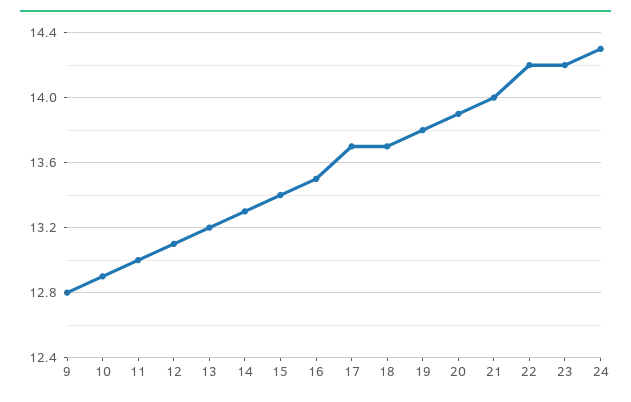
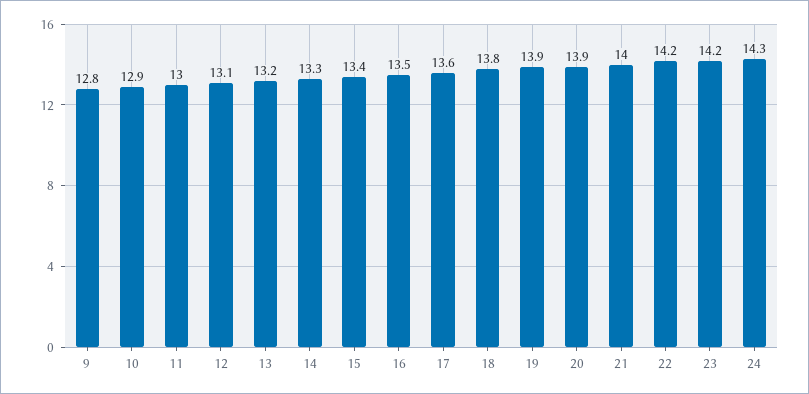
17: 13.7 -> 13.6
18: 13.7 -> 13.8
19: 13.8 -> 13.9

